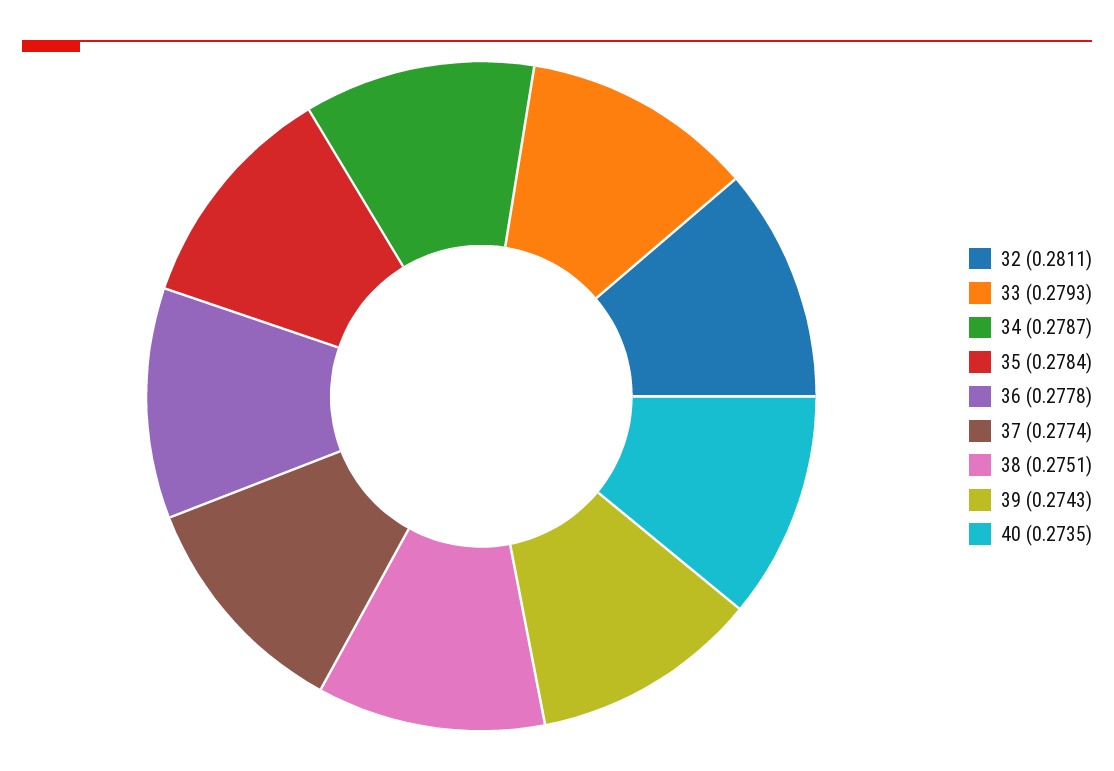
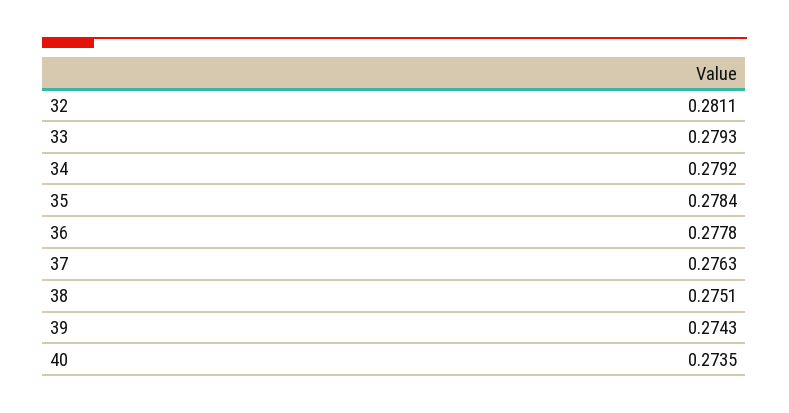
34: 0.2787 -> 0.2792
37: 0.2774 -> 0.2763

